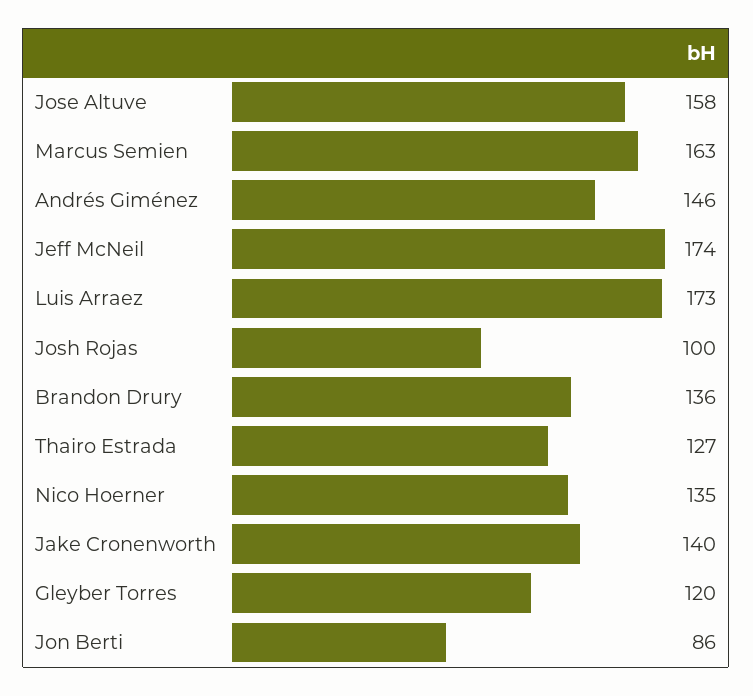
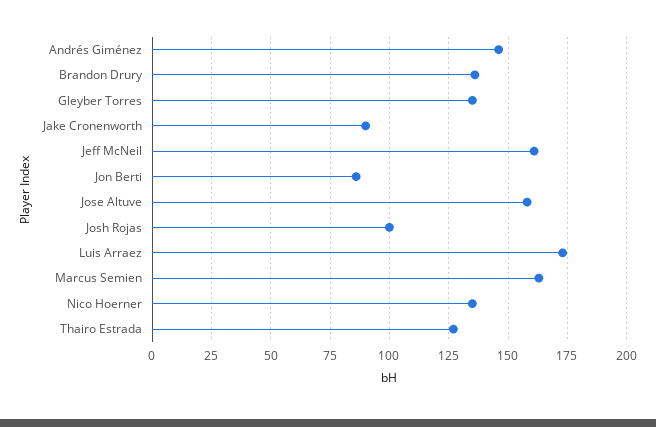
Jeff McNeil: 174 -> 160
Jake Cronenworth: 140 -> 90
Gleyber Torres: 120 -> 135

